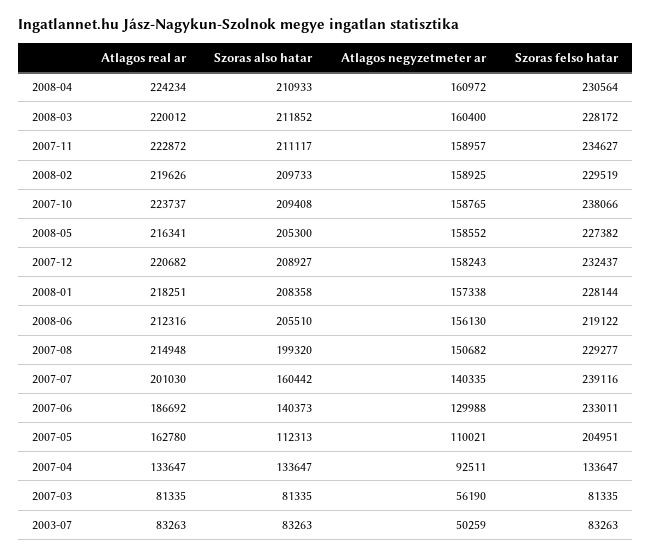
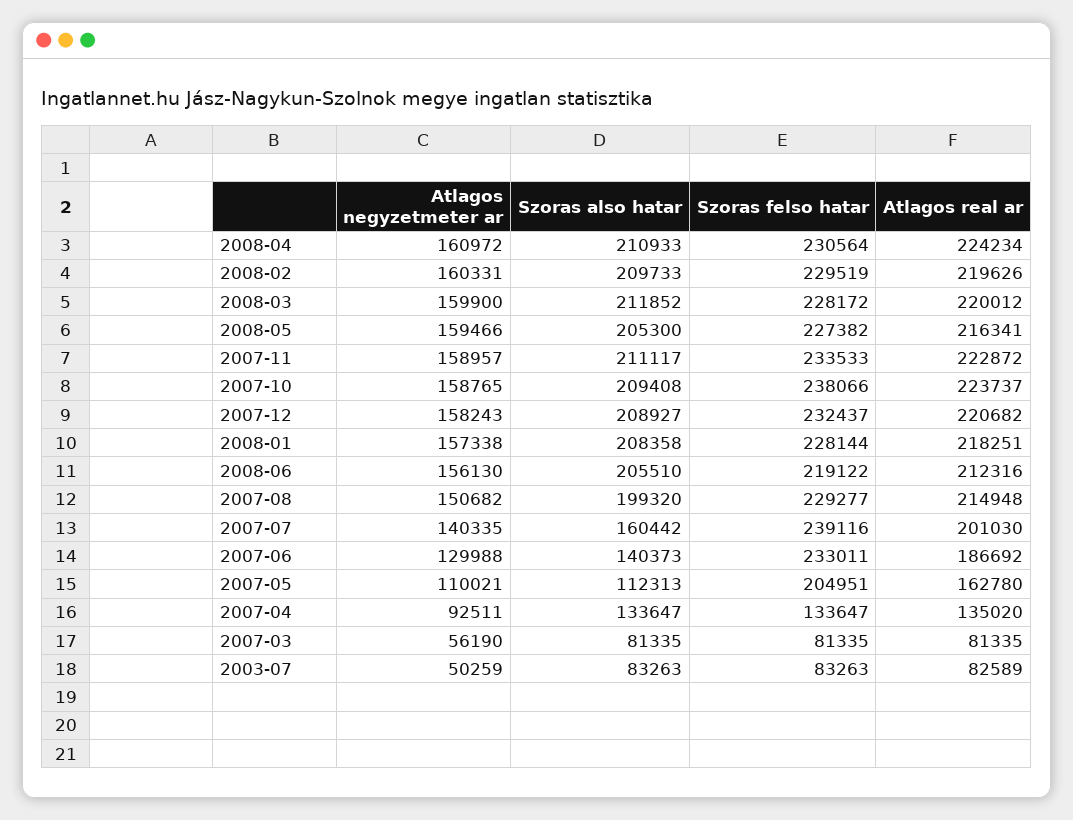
Atlagos negyzetmeter ar, 2008-03: 160400 -> 159900
Szoras felso hatar, 2007-11: 234627 -> 233533
Atlagos negyzetmeter ar, 2008-02: 158925 -> 160331
Atlagos negyzetmeter ar, 2008-05: 158552 -> 159466
Atlagos real ar, 2007-04: 133647 -> 135020
Atlagos real ar, 2003-07: 83263 -> 82589

